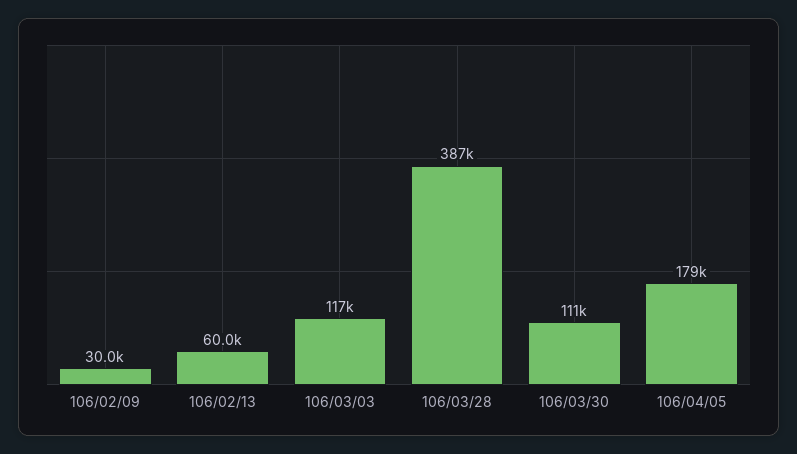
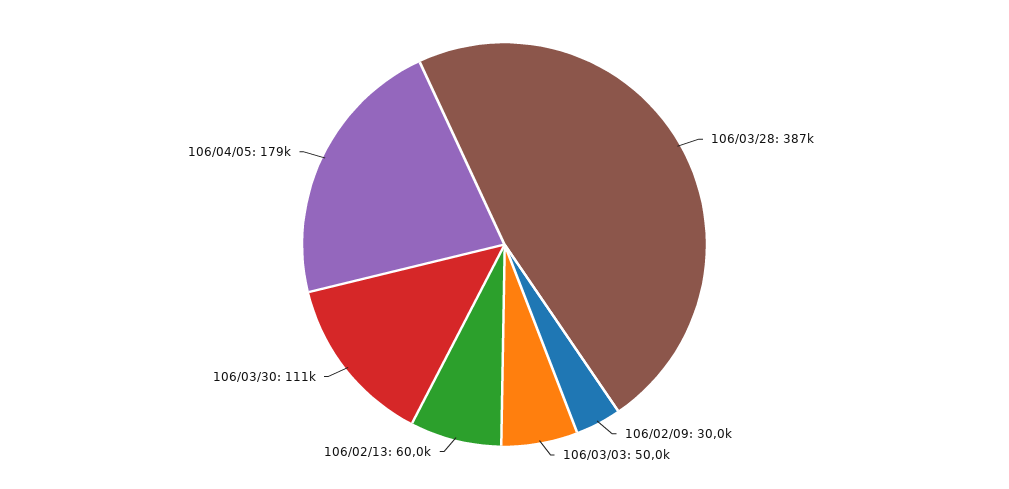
106/03/03: 117000 -> 50000

